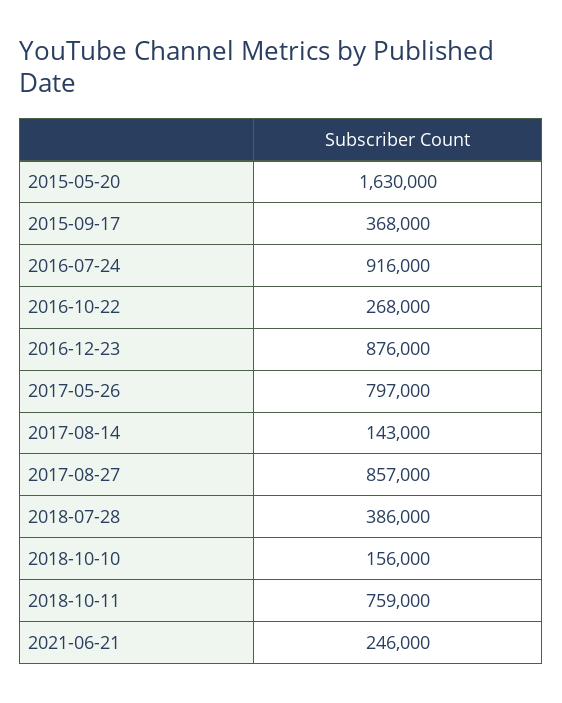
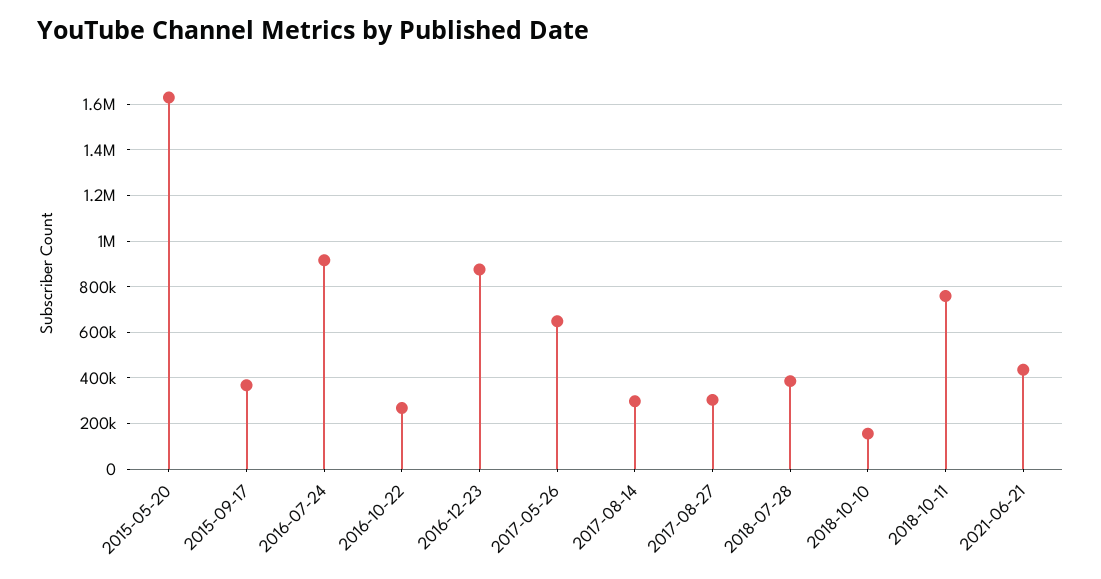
2017-05-26: 797000 -> 650000
2017-08-14: 143000 -> 300000
2017-08-27: 857000 -> 300000
2021-06-21: 246000 -> 450000

